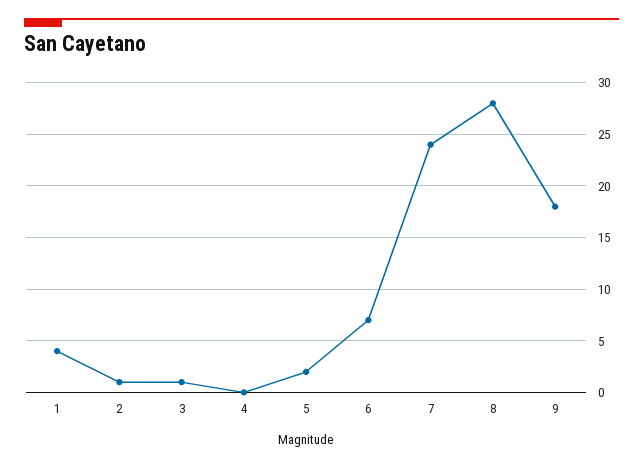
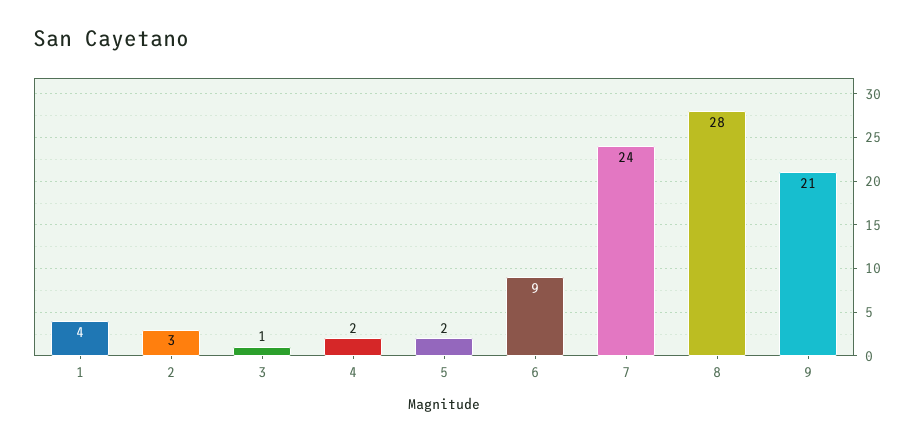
2: 1 -> 3
4: 0 -> 2
6: 7 -> 9
9: 18 -> 21

